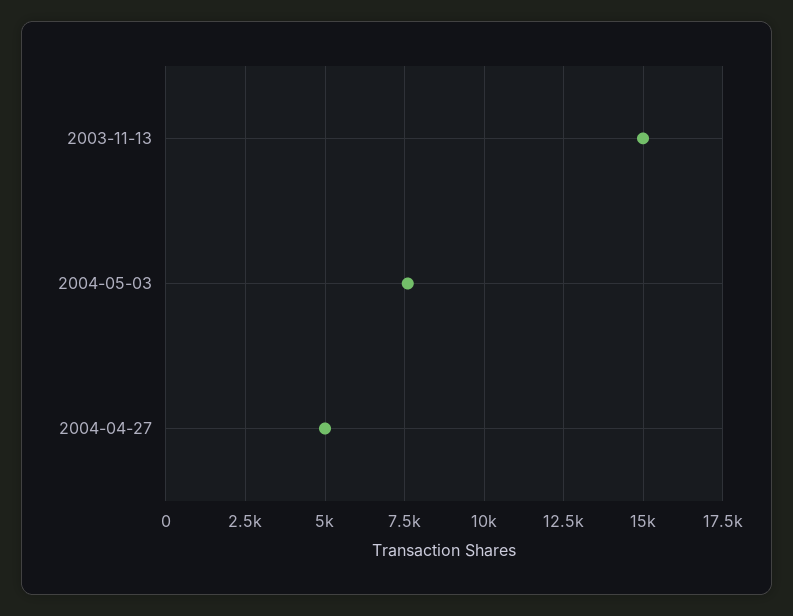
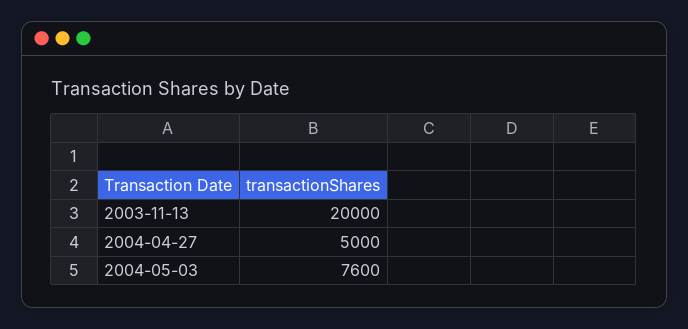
2003-11-13: 15000 -> 20000

